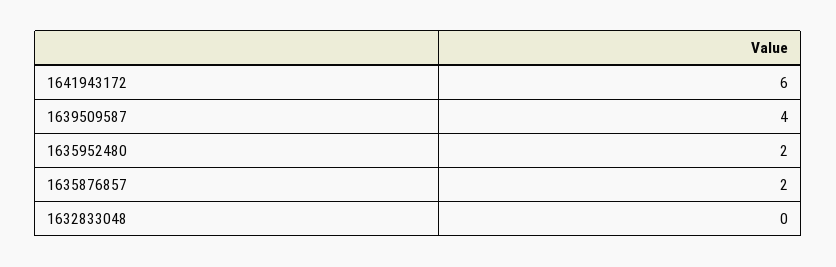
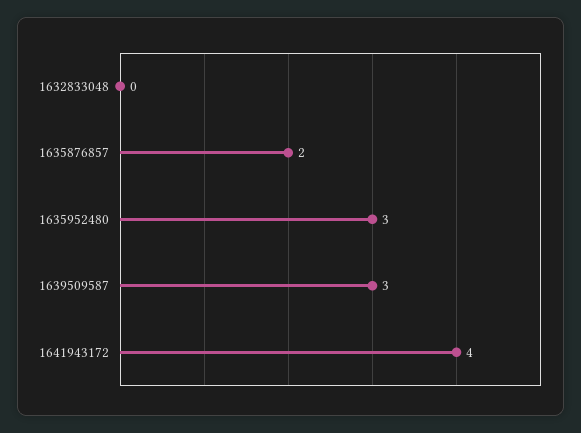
1641943172: 6 -> 4
1639509587: 4 -> 3
1635952480: 2 -> 3

